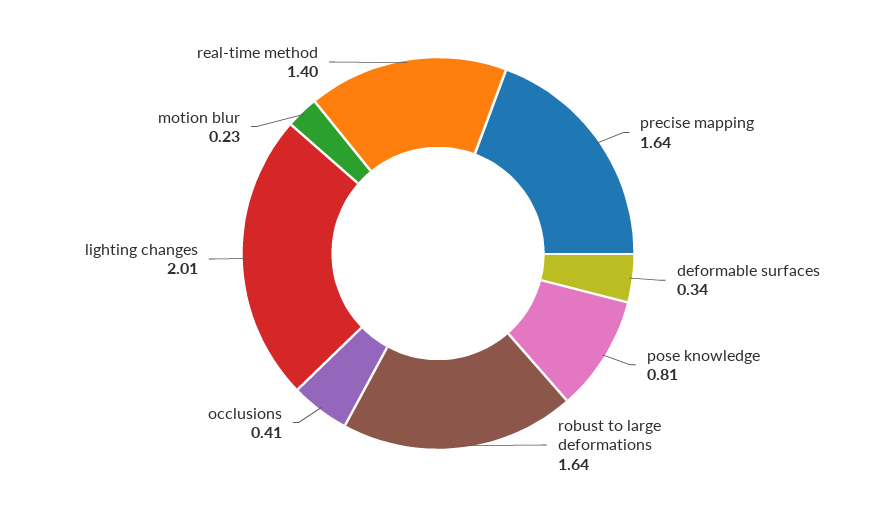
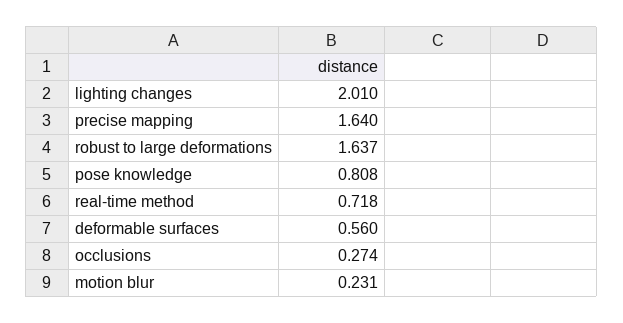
deformable surfaces: 0.34 -> 0.56
occlusions: 0.41 -> 0.274
real-time method: 1.4 -> 0.718

